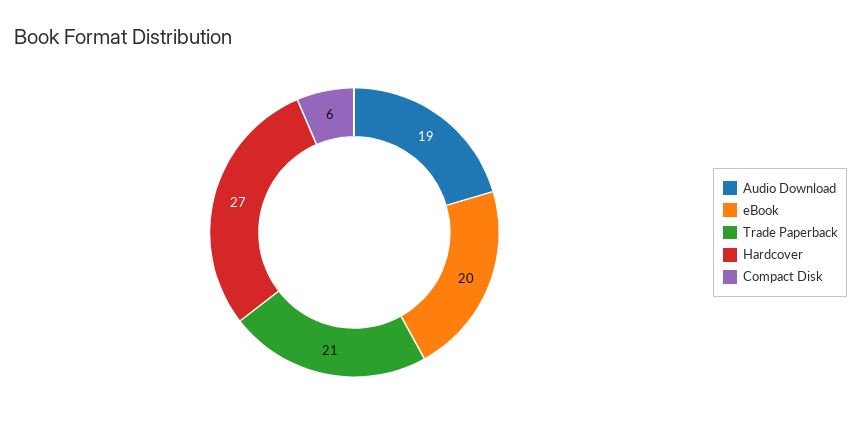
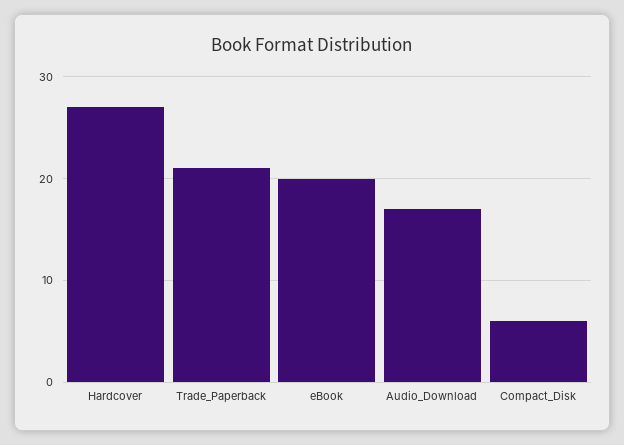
Audio Download: 19 -> 17

